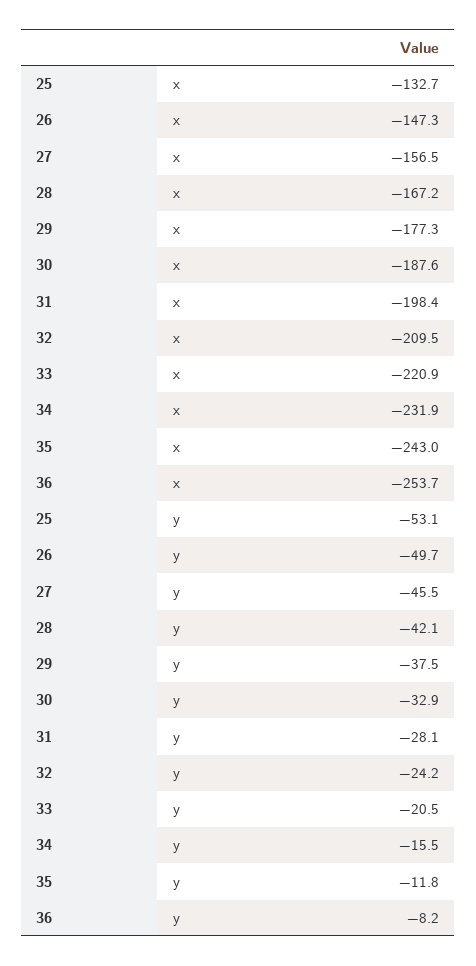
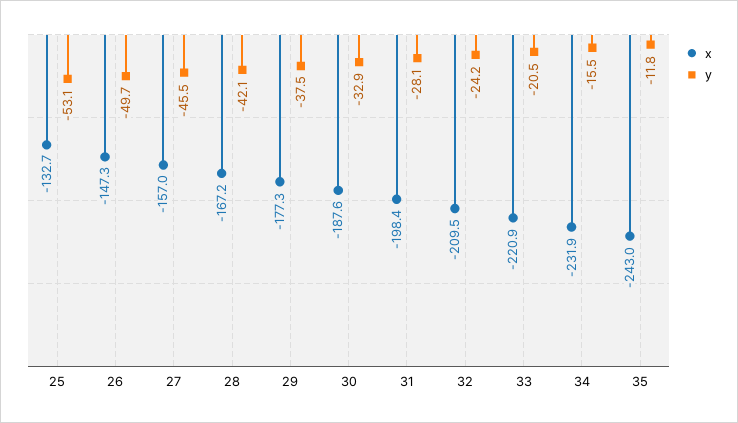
x, 27: -156.5 -> -157
x, 36: -253.7 -> none
y, 36: -8.2 -> none

